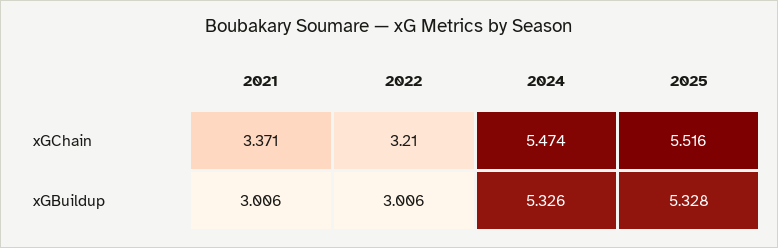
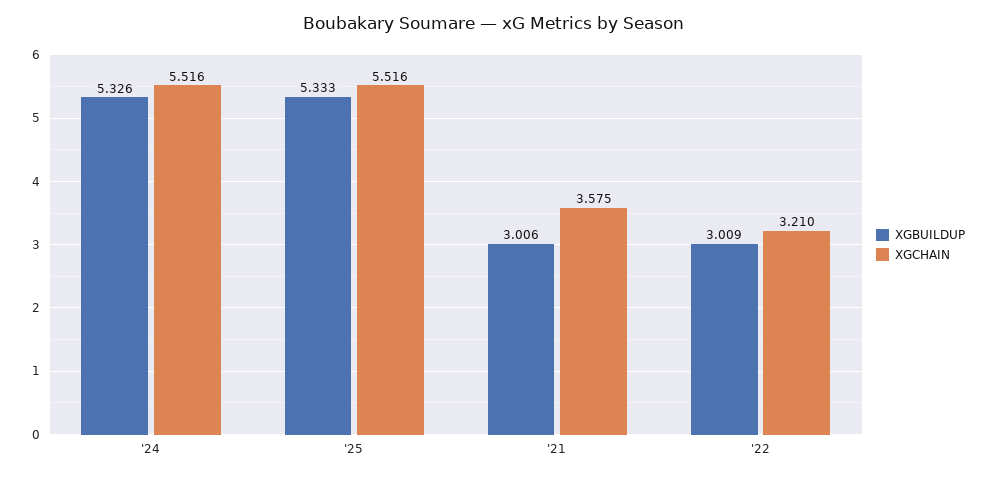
xGChain, 2021: 3.371 -> 3.575
xGChain, 2024: 5.474 -> 5.516
xGBuildup, 2022: 3.006 -> 3.009
xGBuildup, 2025: 5.328 -> 5.333

